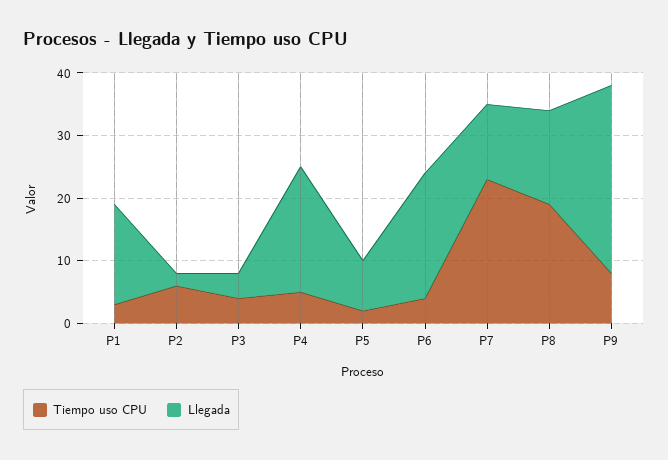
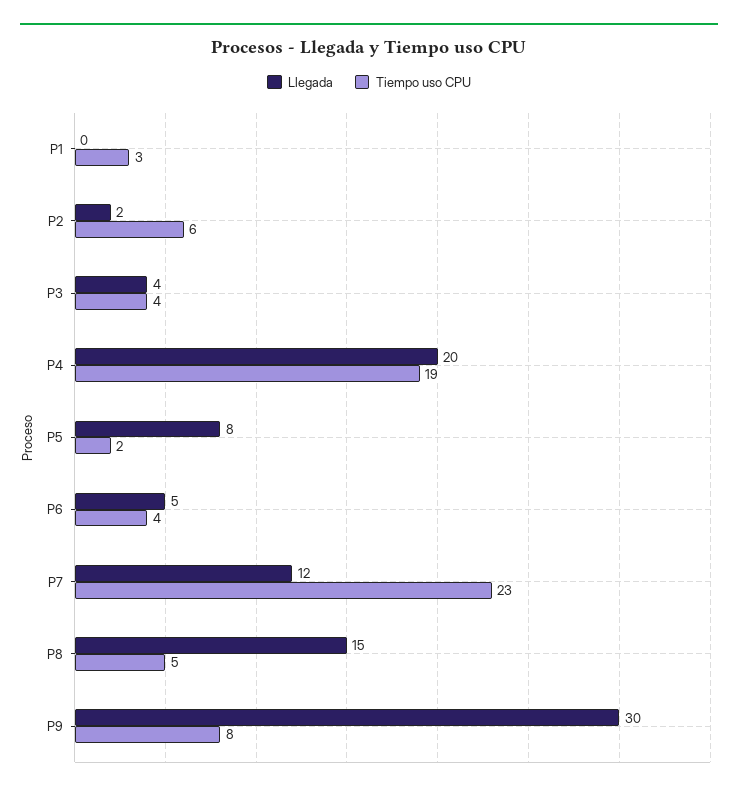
Llegada, P1: 15 -> 0
Tiempo uso CPU, P4: 5 -> 19
Llegada, P6: 20 -> 5
Tiempo uso CPU, P8: 20 -> 5

